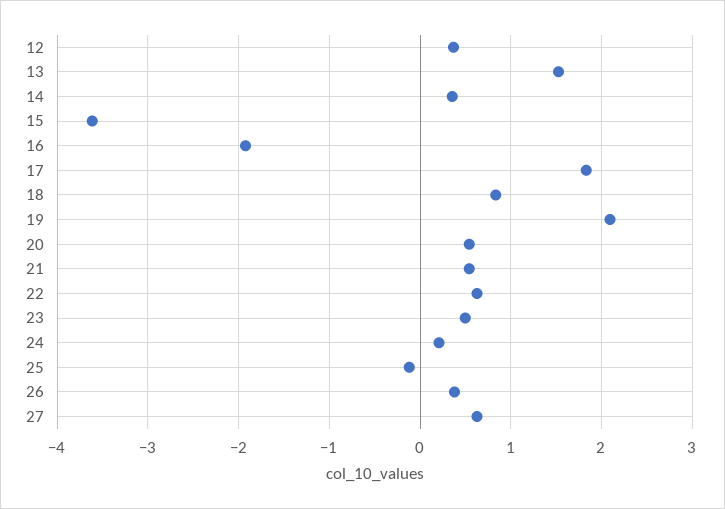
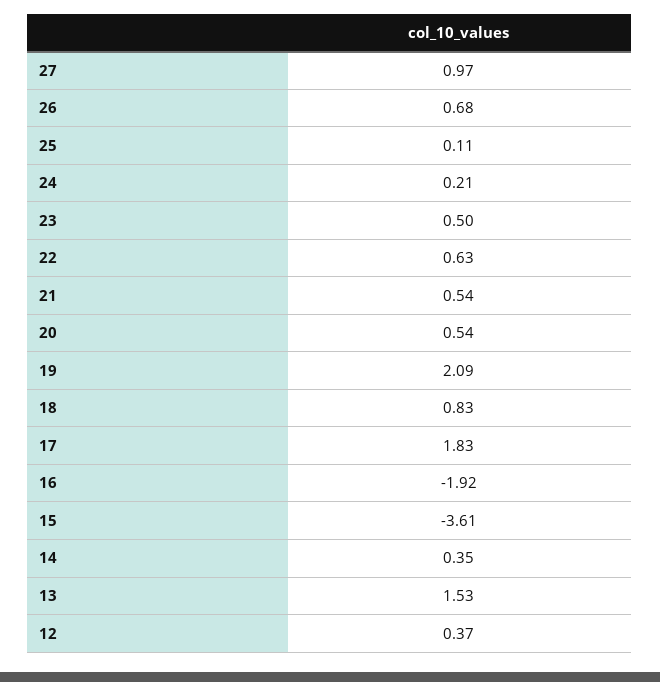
25: -0.1 -> 0.11
26: 0.4 -> 0.68
27: 0.6 -> 0.97

